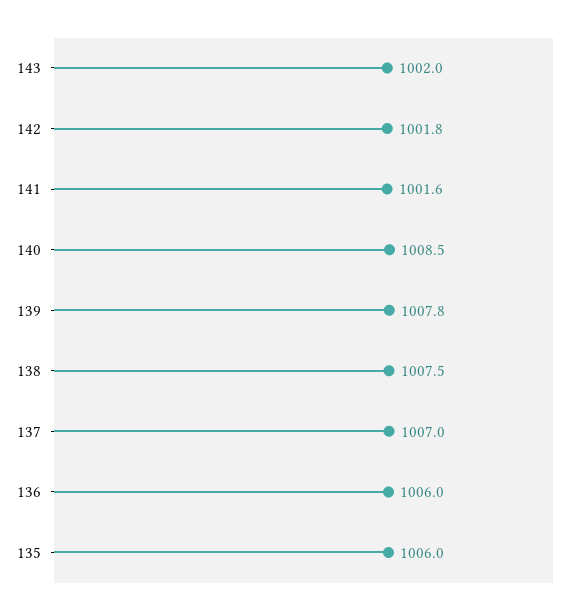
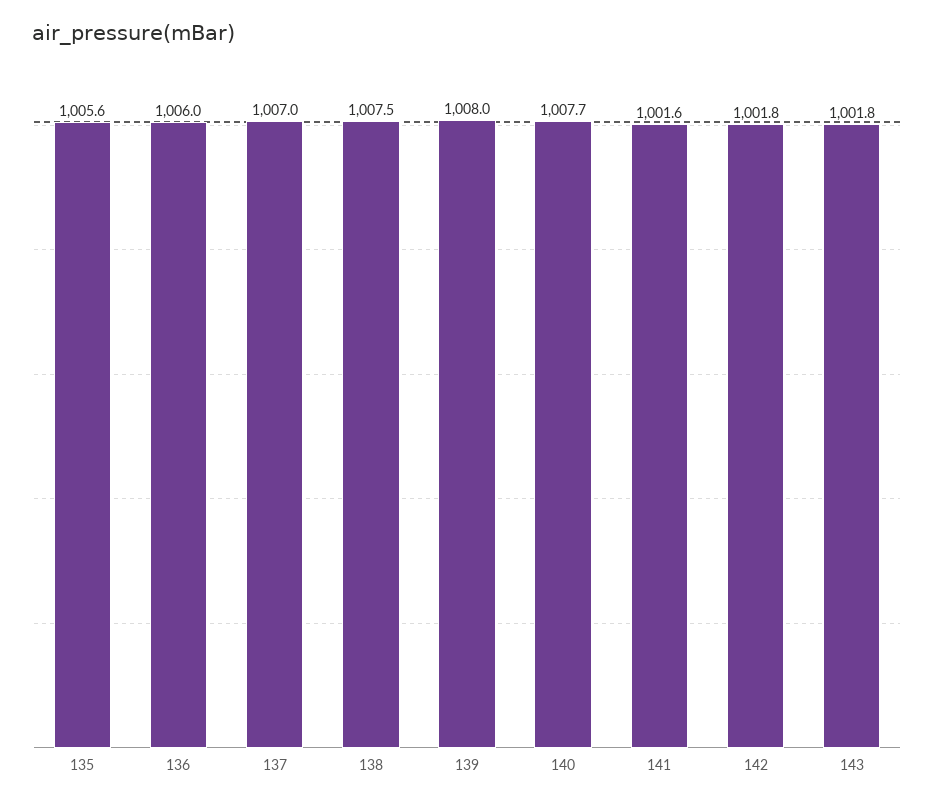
143: 1002 -> 1001.8
140: 1008.5 -> 1007.7
139: 1007.8 -> 1008
135: 1006 -> 1005.6

